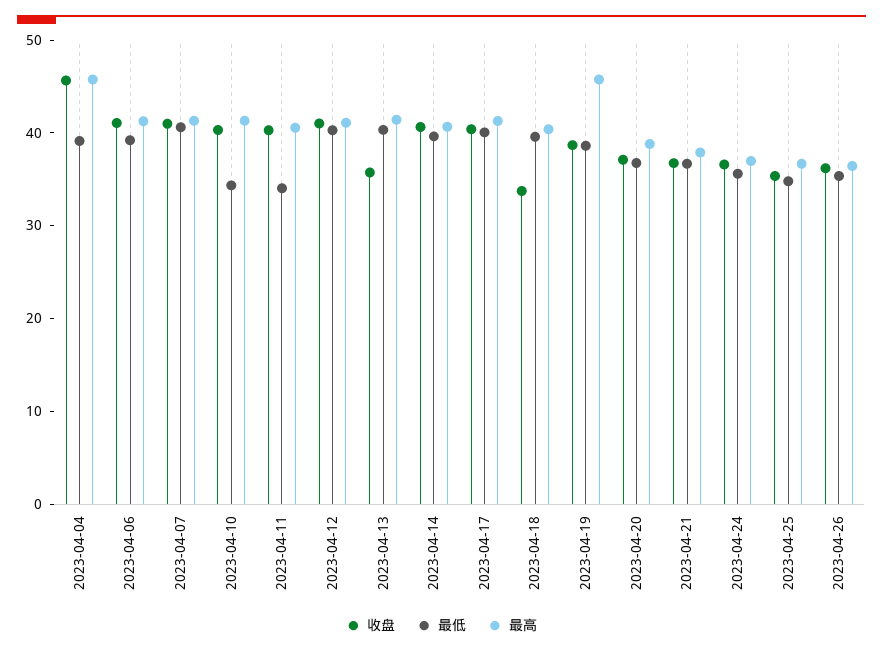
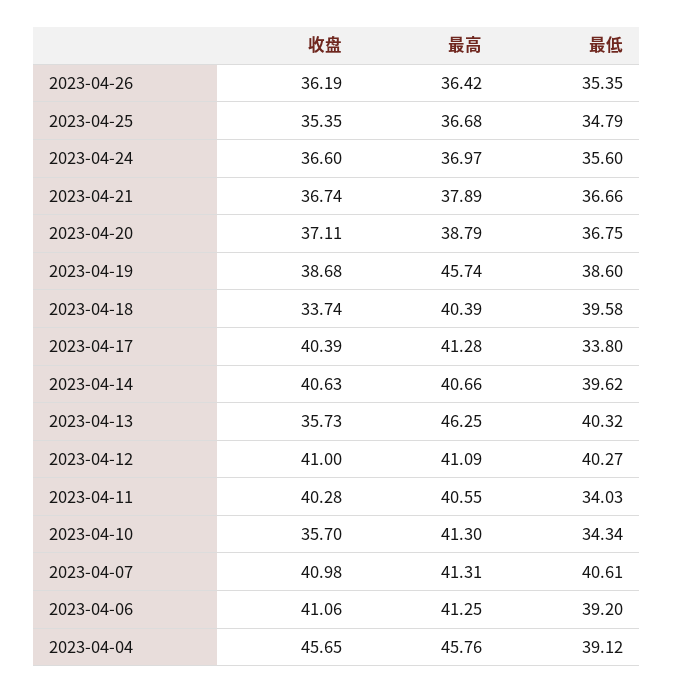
收盘, 2023-04-10: 40 -> 35.7
最高, 2023-04-13: 42 -> 46.25
最低, 2023-04-17: 40 -> 33.8

